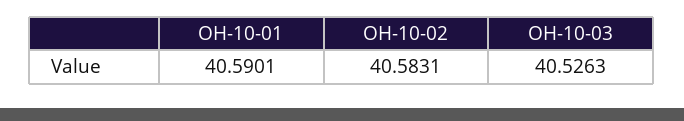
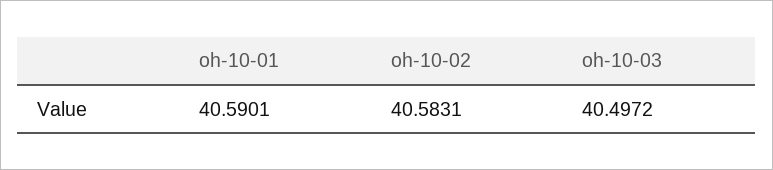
OH-10-03: 40.5263 -> 40.4972

